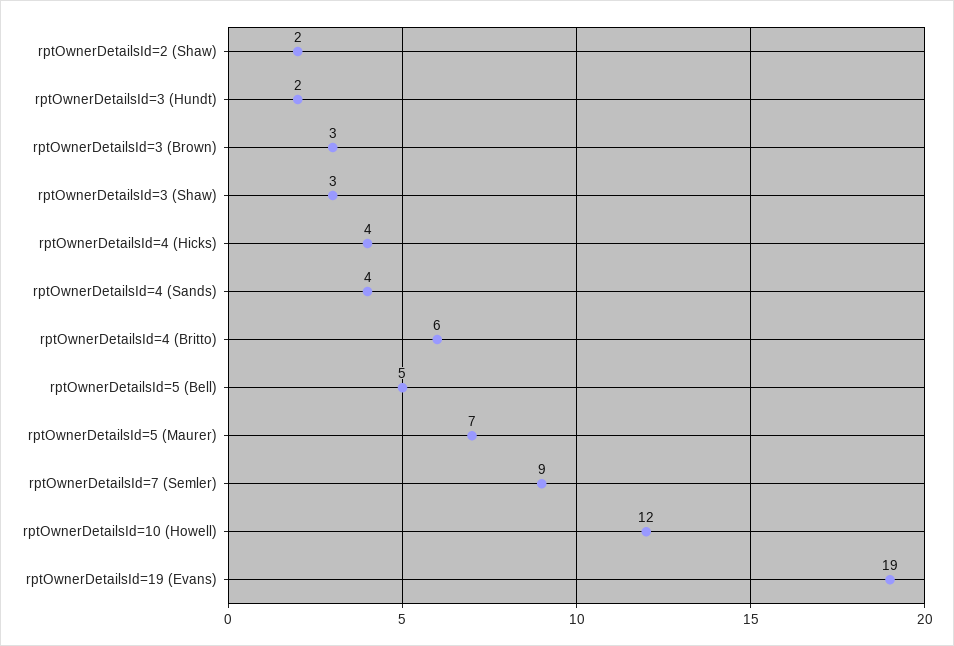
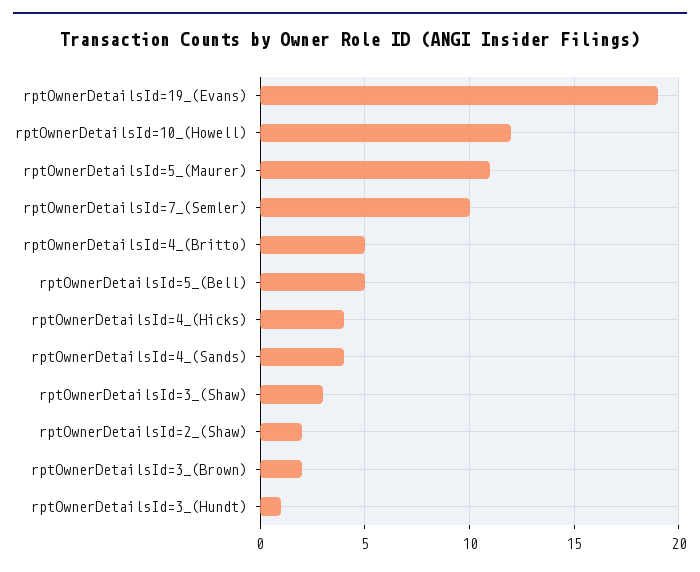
rptOwnerDetailsId=3 (Hundt): 2 -> 1
rptOwnerDetailsId=3 (Brown): 3 -> 2
rptOwnerDetailsId=4 (Britto): 6 -> 5
rptOwnerDetailsId=5 (Maurer): 7 -> 11
rptOwnerDetailsId=7 (Semler): 9 -> 10

